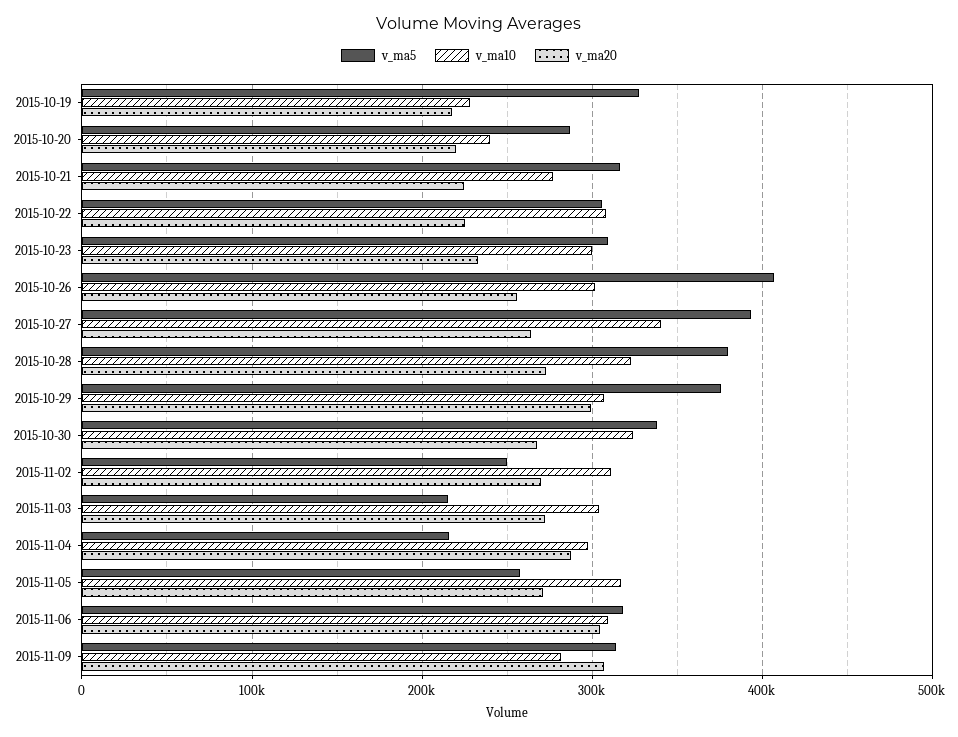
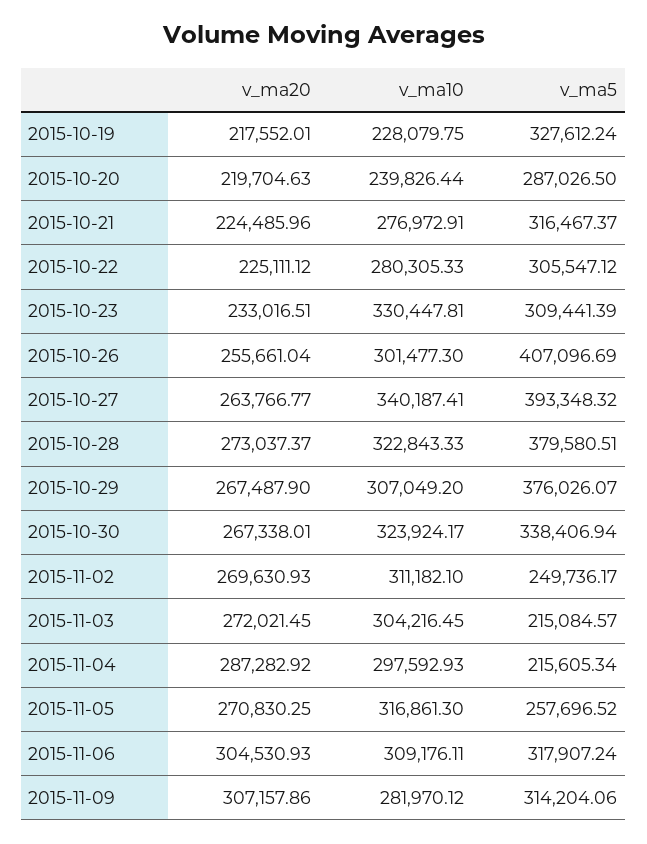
v_ma10, 2015-10-22: 310000 -> 280305.33
v_ma10, 2015-10-23: 300000 -> 330447.81
v_ma20, 2015-10-29: 300000 -> 267487.9

